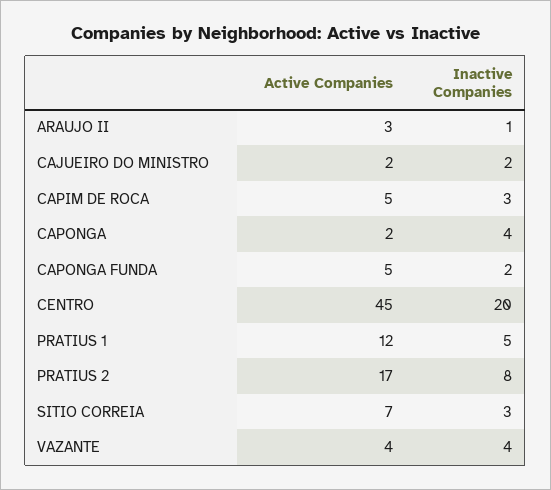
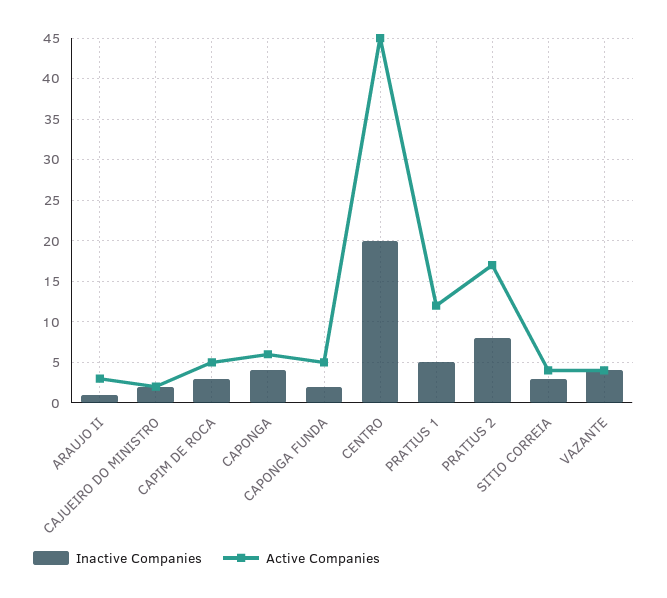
Active Companies, CAPONGA: 2 -> 6
Active Companies, SITIO CORREIA: 7 -> 4

